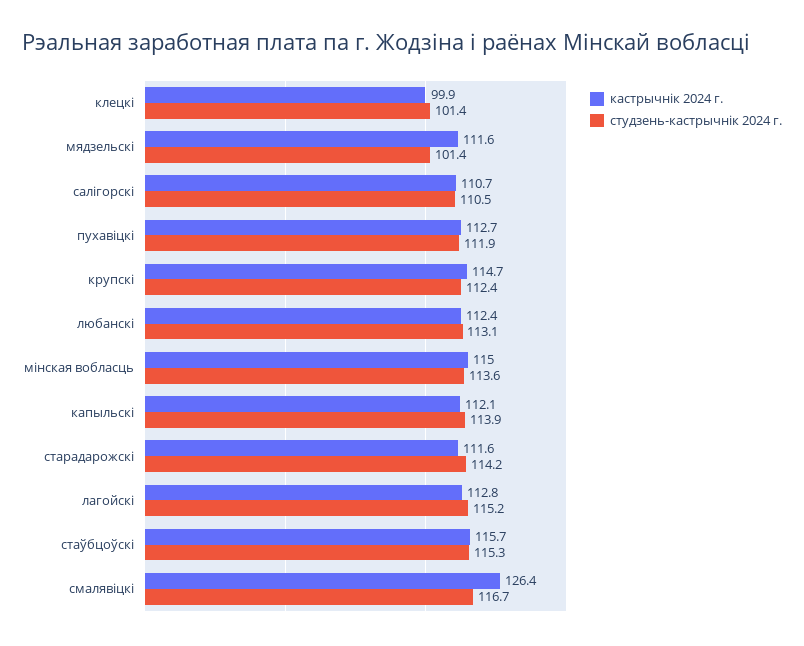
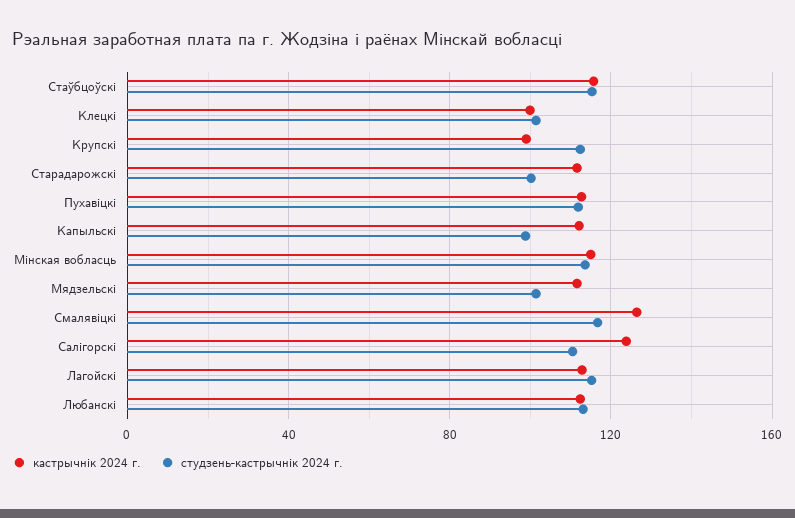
кастрычнiк 2024 г., салiгорскi: 110.7 -> 125
кастрычнiк 2024 г., крупскi: 114.7 -> 100
студзень-кастрычнiк 2024 г., капыльскi: 113.9 -> 100
студзень-кастрычнiк 2024 г., старадарожскi: 114.2 -> 100

